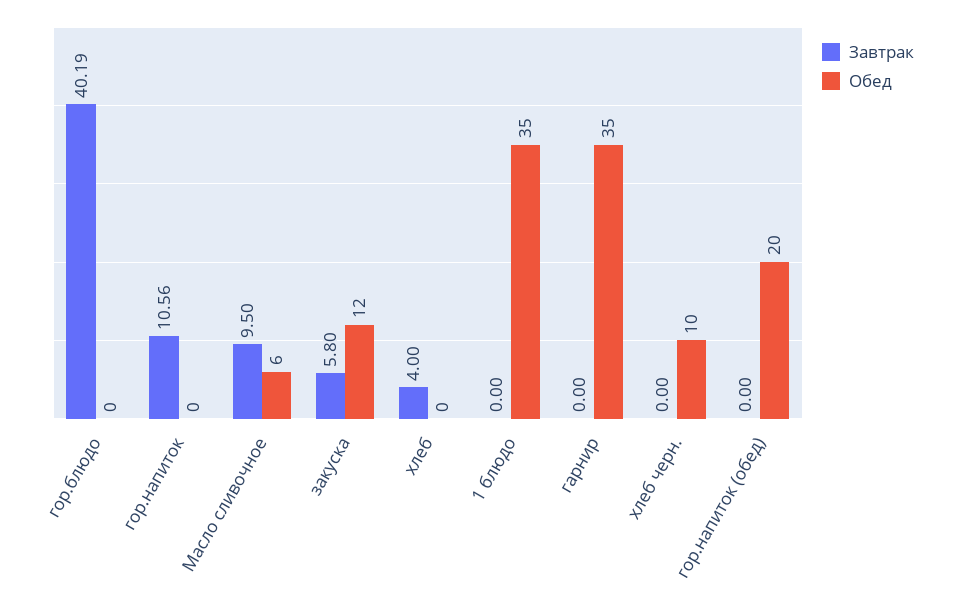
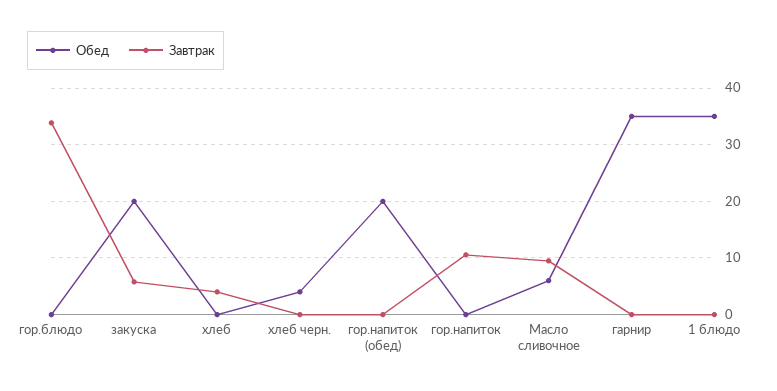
Завтрак, гор.блюдо: 40.19 -> 34
Обед, закуска: 12 -> 20
Обед, хлеб черн.: 10 -> 4

